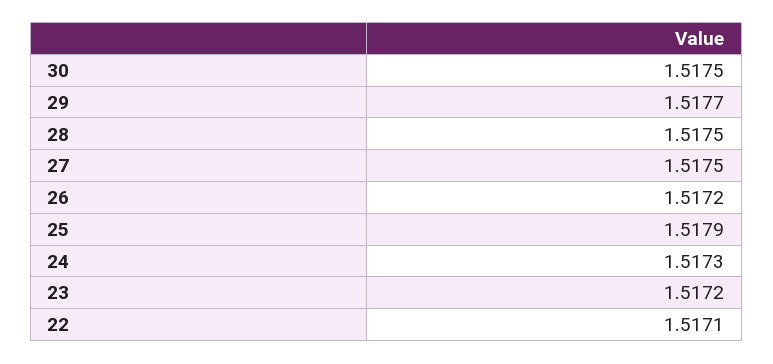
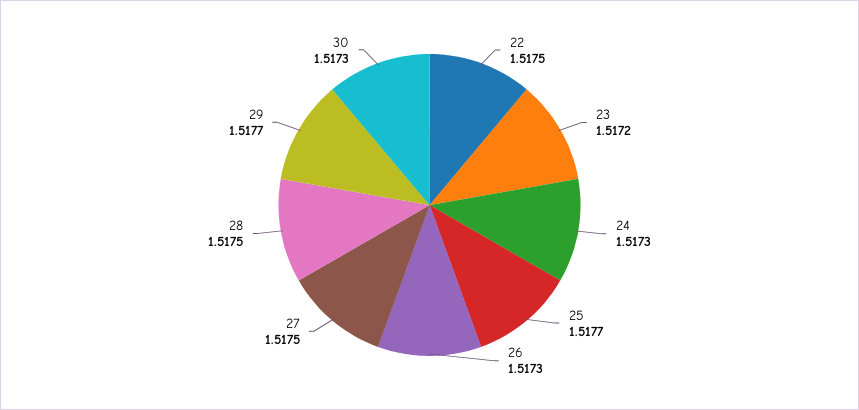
30: 1.5175 -> 1.5173
26: 1.5172 -> 1.5173
25: 1.5179 -> 1.5177
22: 1.5171 -> 1.5175

